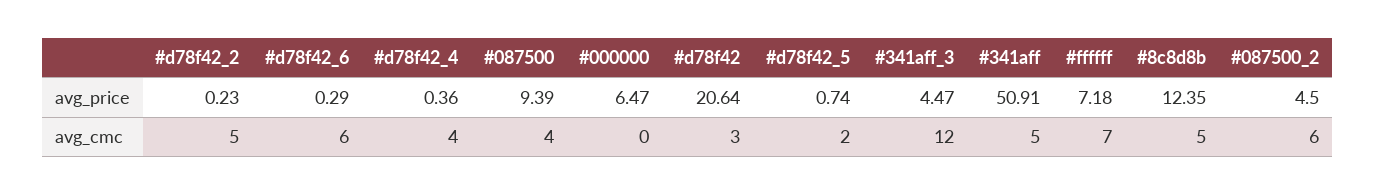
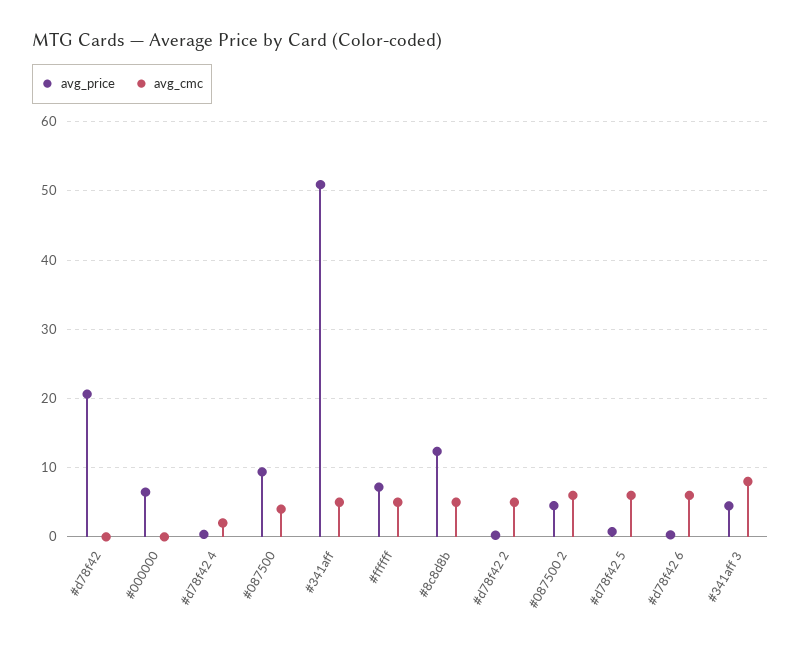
avg_cmc, #d78f42_4: 4 -> 2
avg_cmc, #d78f42: 3 -> 0
avg_cmc, #d78f42_5: 2 -> 6
avg_cmc, #341aff_3: 12 -> 8
avg_cmc, #ffffff: 7 -> 5

